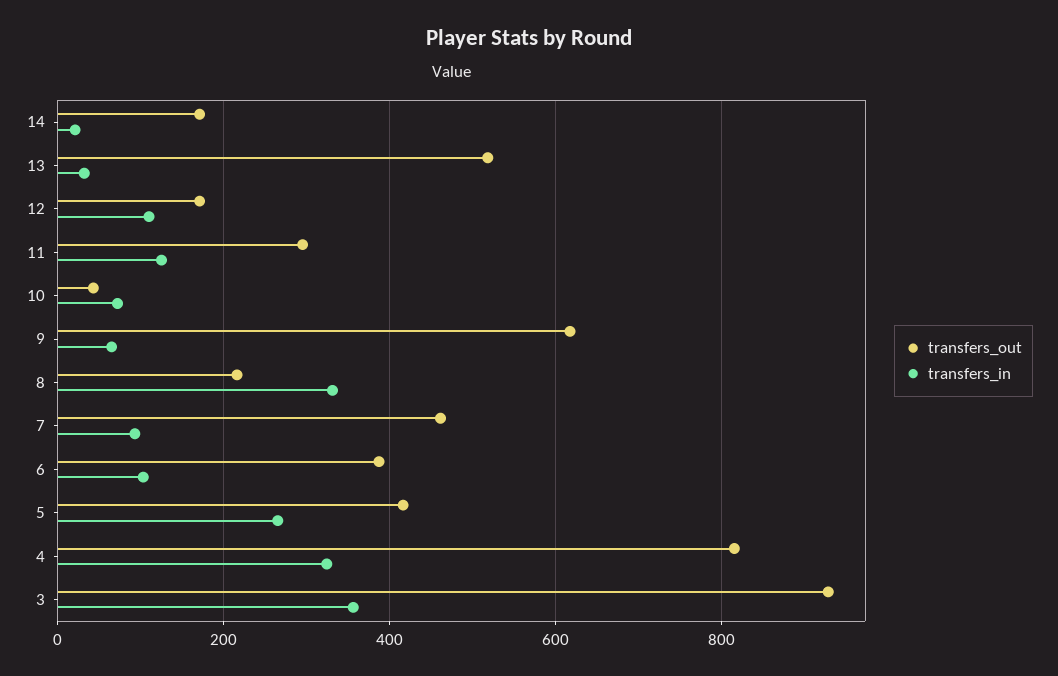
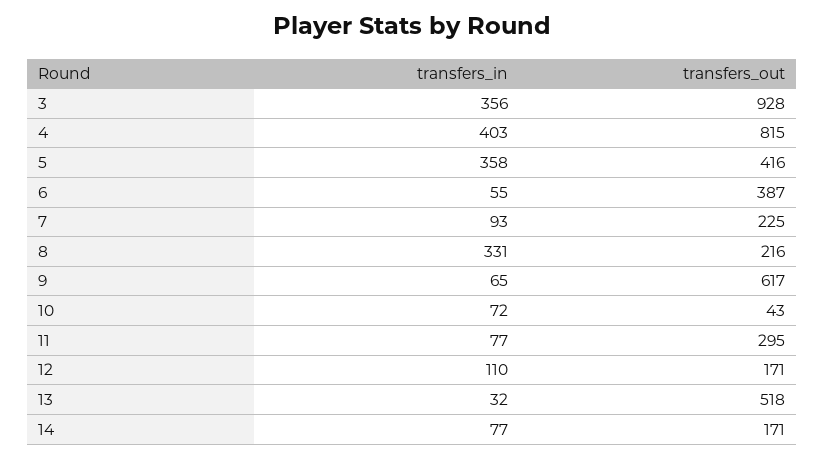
transfers_in, 14: 20 -> 77
transfers_in, 11: 120 -> 77
transfers_out, 7: 460 -> 225
transfers_in, 6: 100 -> 55
transfers_in, 5: 260 -> 358
transfers_in, 4: 320 -> 403

